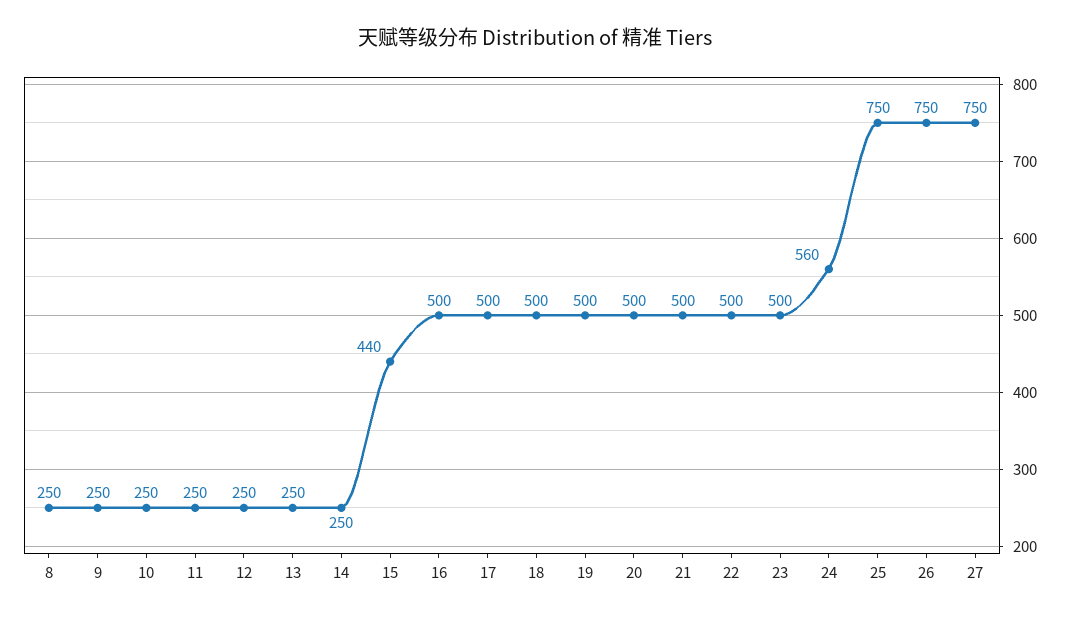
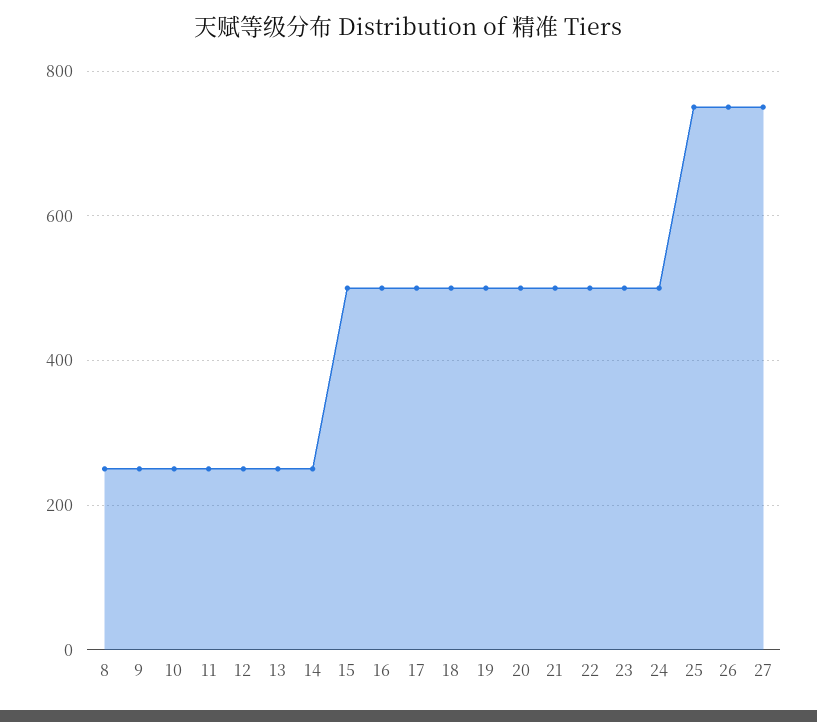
15: 440 -> 500
24: 560 -> 500

